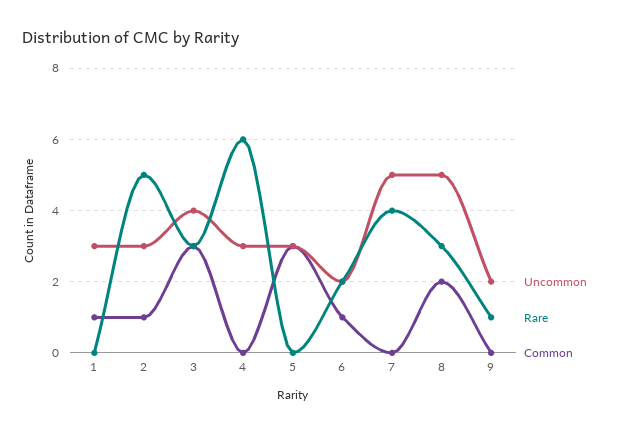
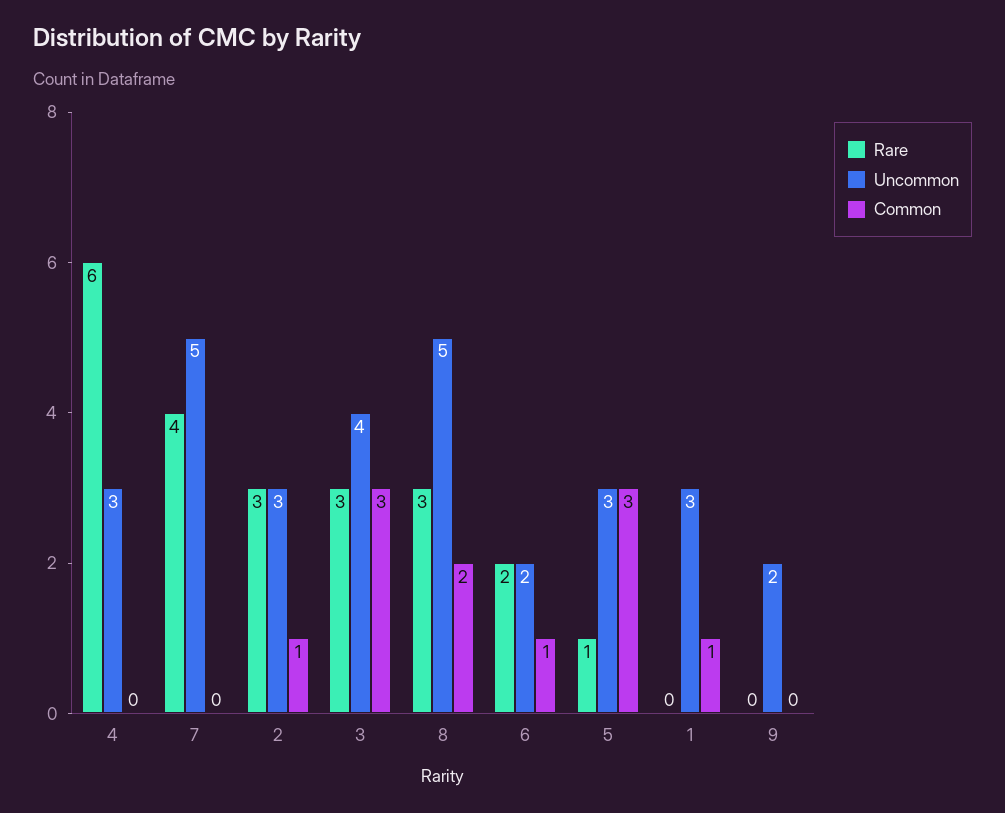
Rare, 2: 5 -> 3
Rare, 5: 0 -> 1
Rare, 9: 1 -> 0

